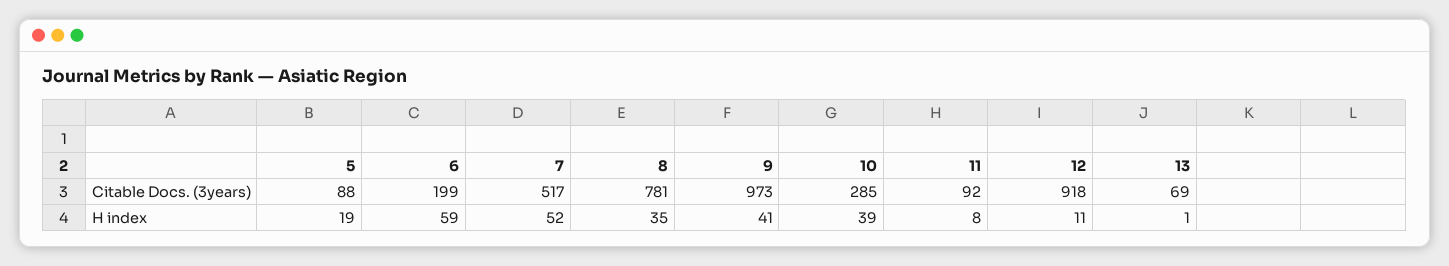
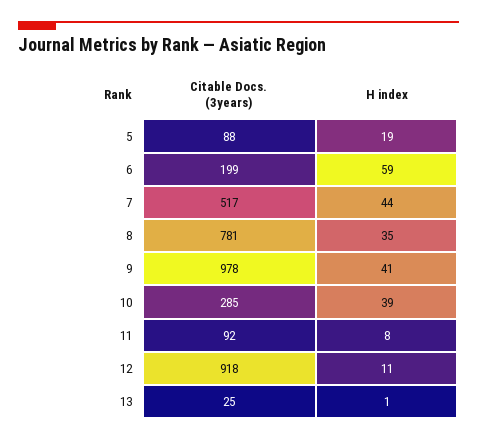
9, Citable Docs. (3years): 973 -> 978
13, Citable Docs. (3years): 69 -> 25
7, H index: 52 -> 44

